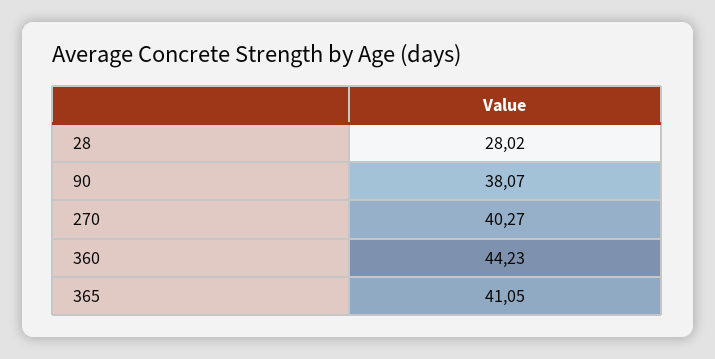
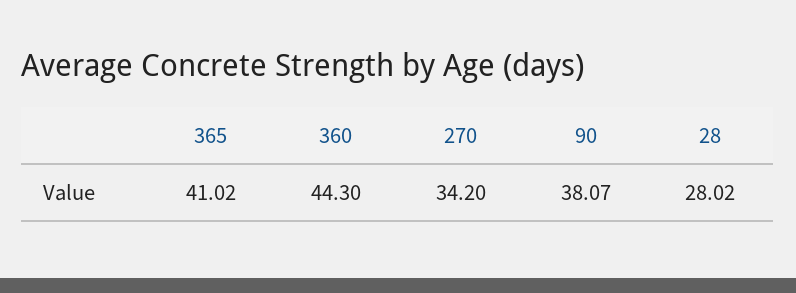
270: 40.27 -> 34.2
360: 44.23 -> 44.3
365: 41.05 -> 41.02

